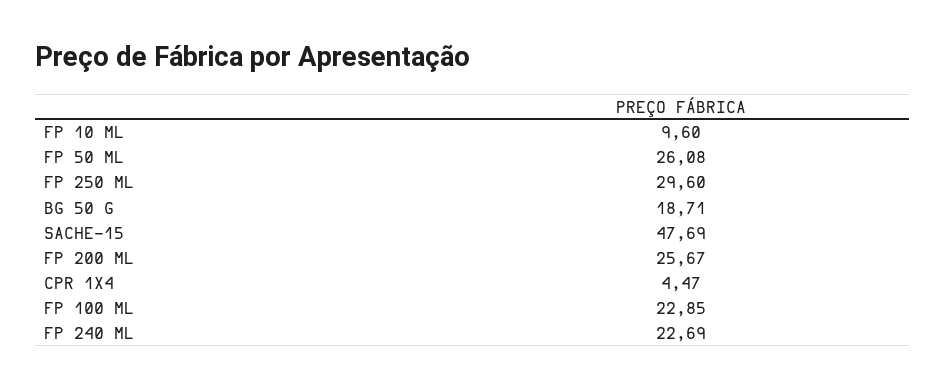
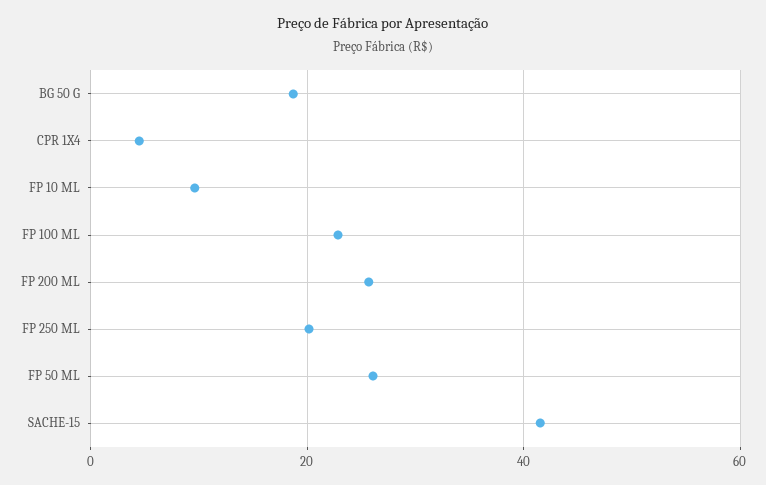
FP 250 ML: 29.6 -> 20
SACHE-15: 47.69 -> 42
FP 240 ML: 22.69 -> none

